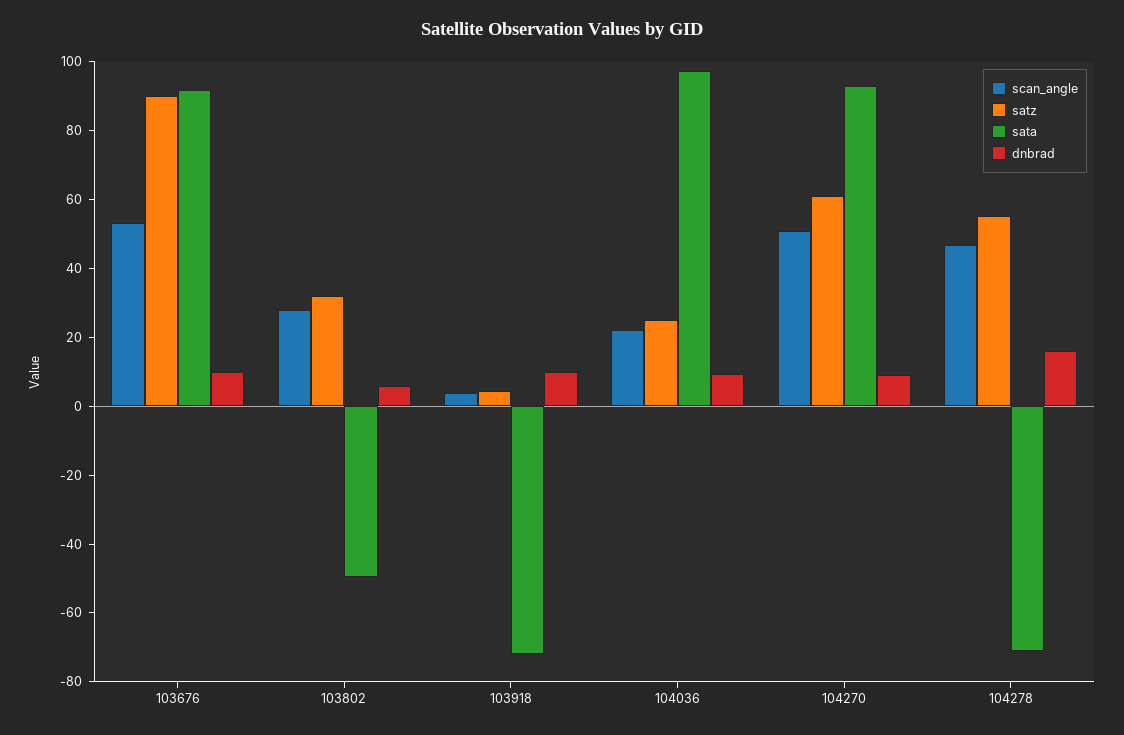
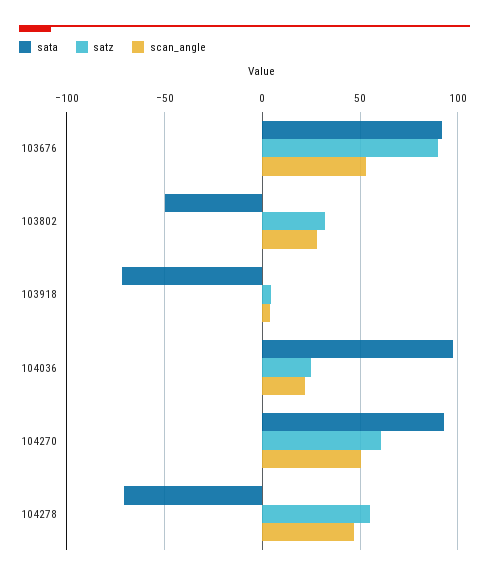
dnbrad, 103676: 10 -> none
dnbrad, 103802: 5 -> none
dnbrad, 103918: 10 -> none
dnbrad, 104036: 10 -> none
dnbrad, 104270: 10 -> none
dnbrad, 104278: 15 -> none

